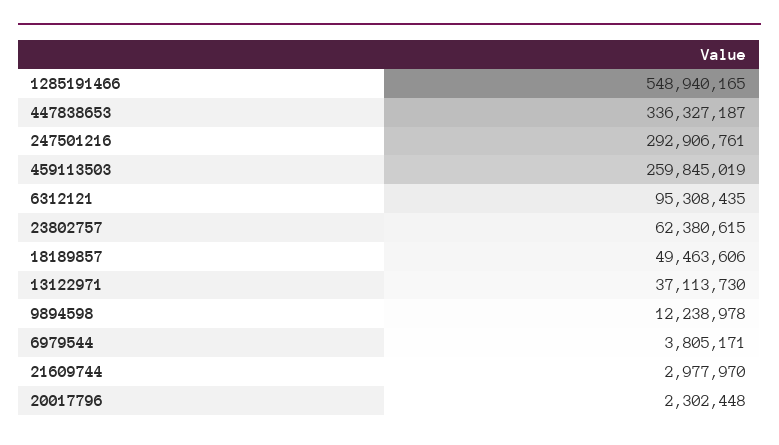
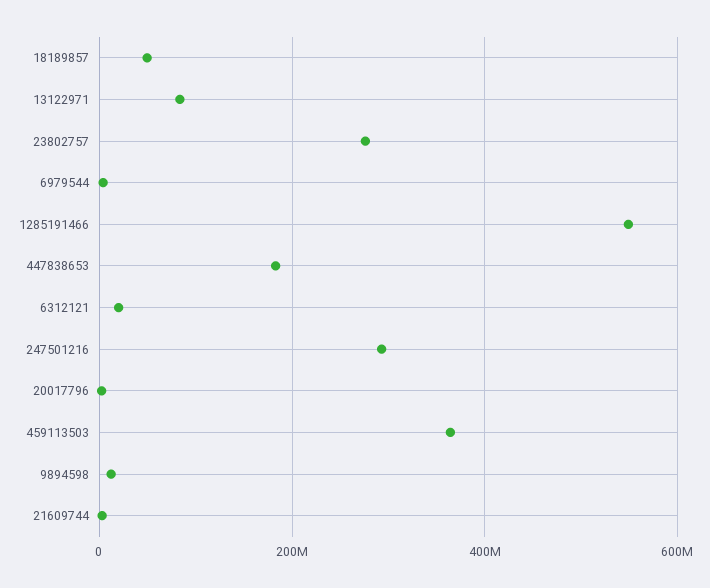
447838653: 336327187 -> 180000000
459113503: 259845019 -> 360000000
6312121: 95308435 -> 20000000
23802757: 62380615 -> 280000000
13122971: 37113730 -> 80000000

